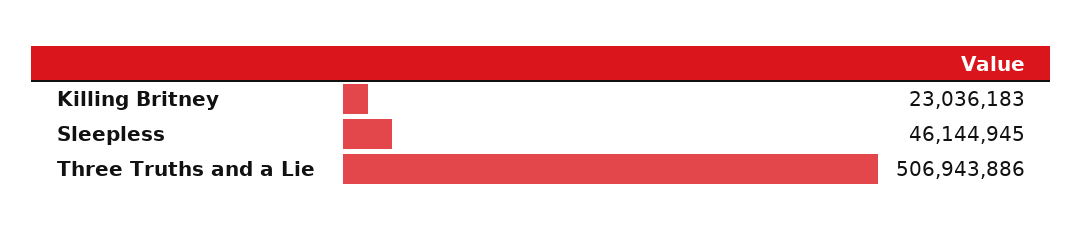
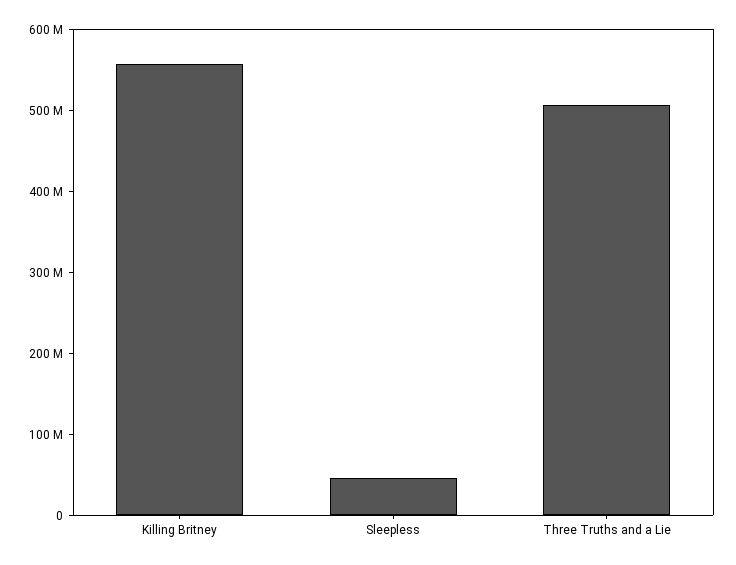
Killing Britney: 23036183 -> 560000000

